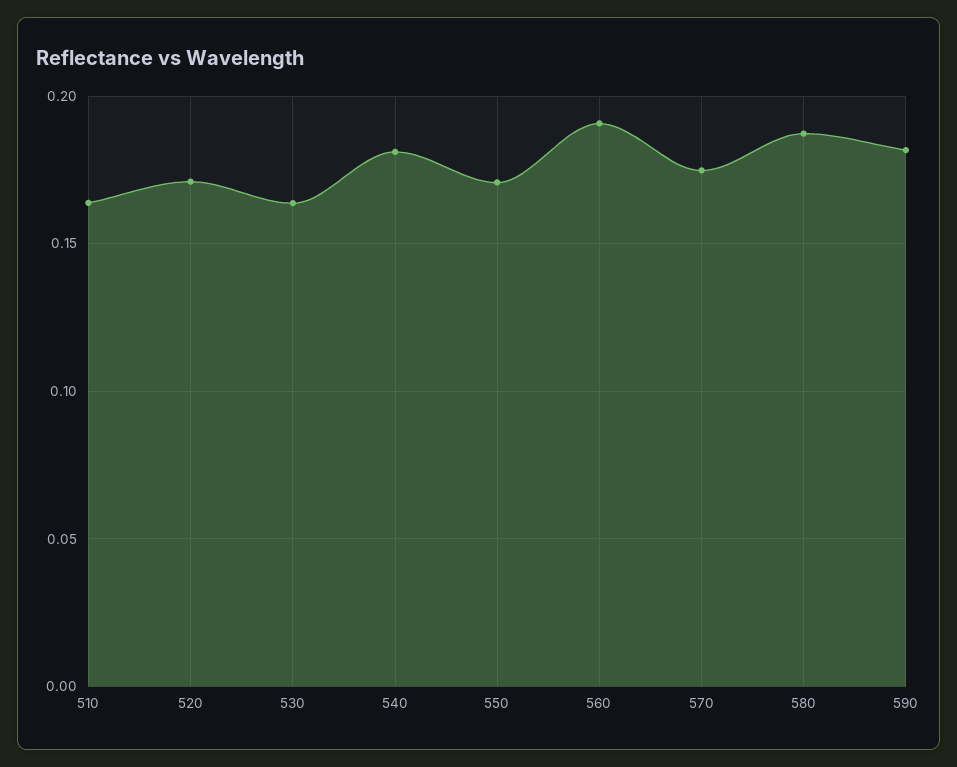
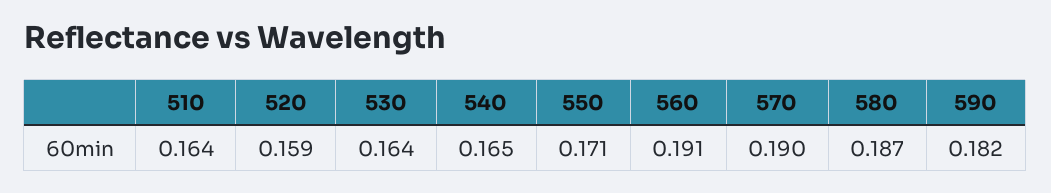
520: 0.17 -> 0.159
540: 0.18 -> 0.165
570: 0.175 -> 0.19

